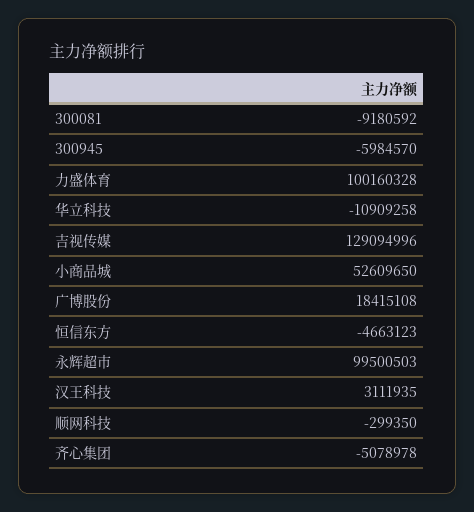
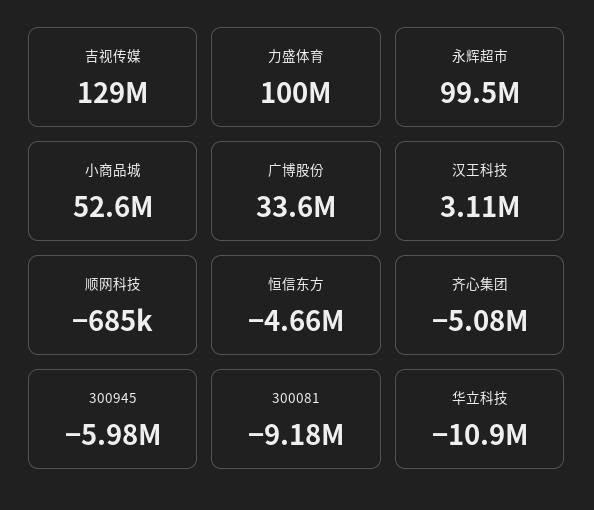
广博股份: 18415108 -> 33600000
顺网科技: -299350 -> -685000

